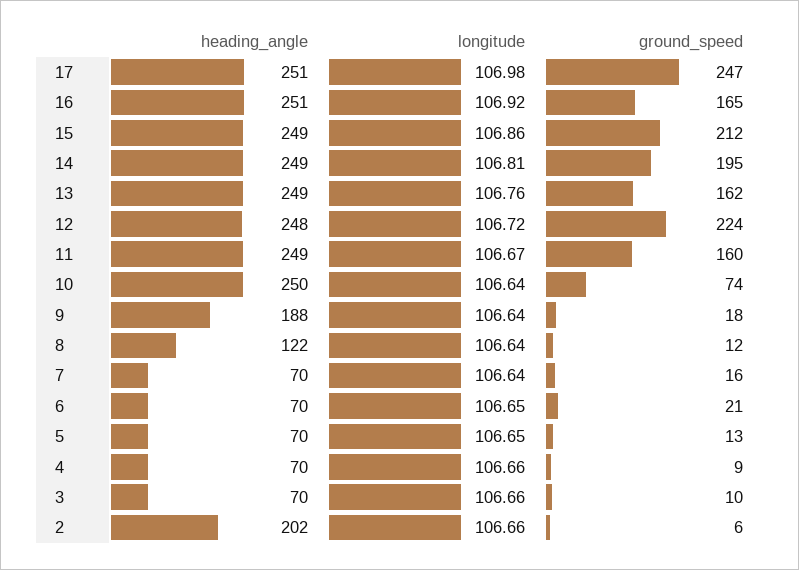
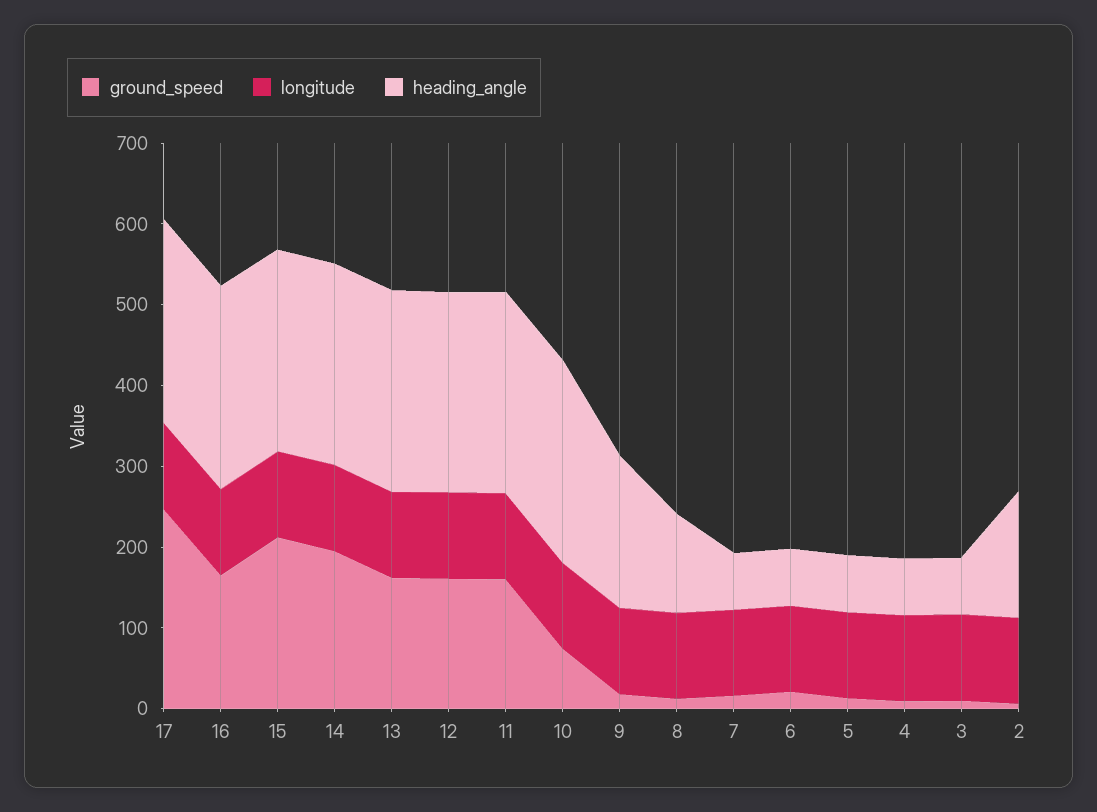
ground_speed, 12: 224 -> 160
heading_angle, 2: 202 -> 160

